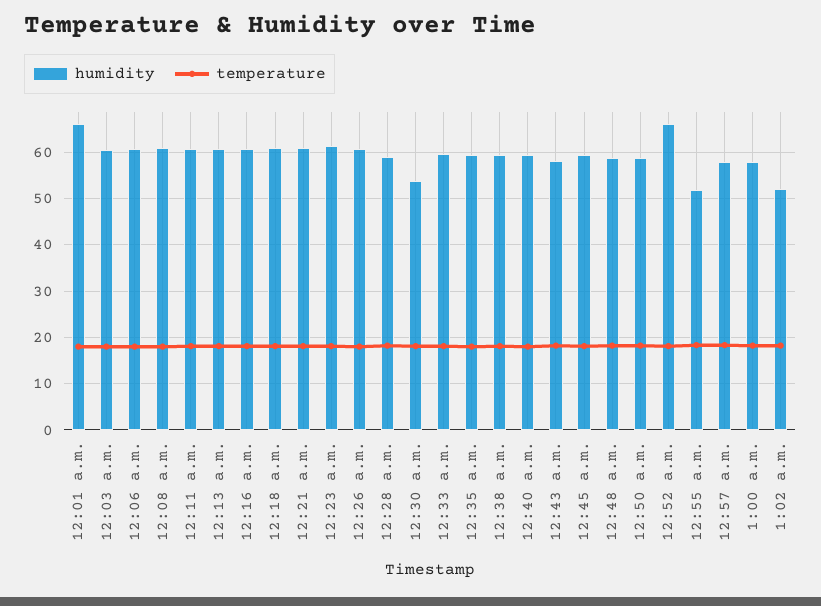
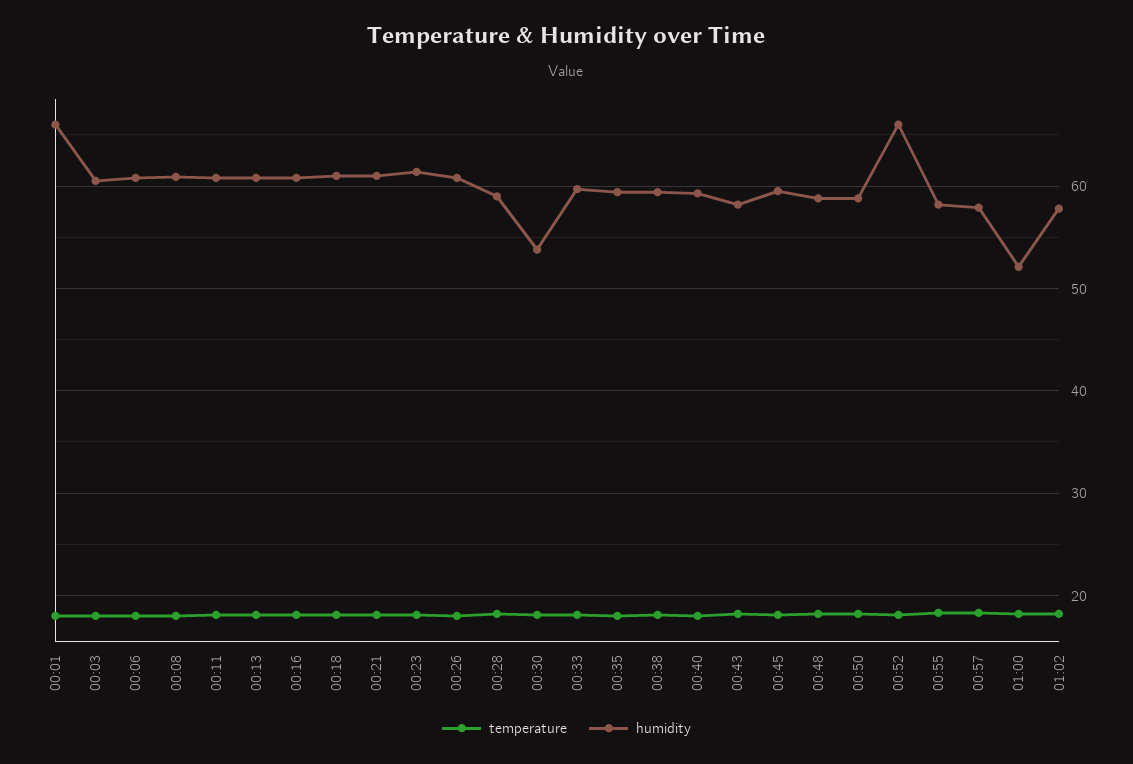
humidity, 12:55 a.m.: 52 -> 58
humidity, 1:00 a.m.: 58 -> 52
humidity, 1:02 a.m.: 52 -> 58

